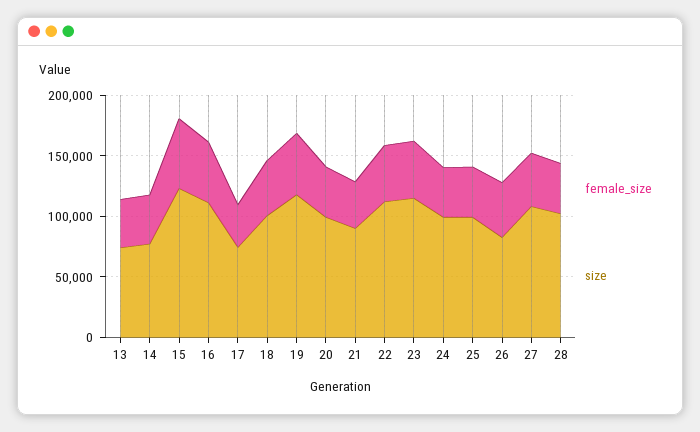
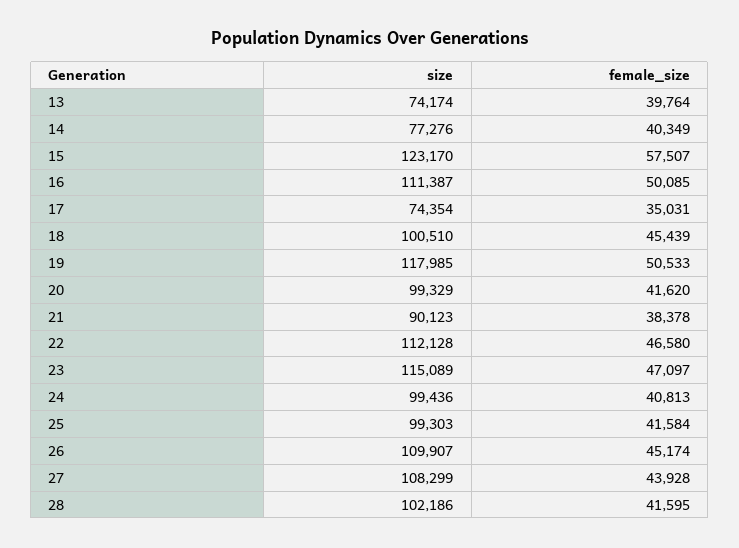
size, 26: 80000 -> 109907

